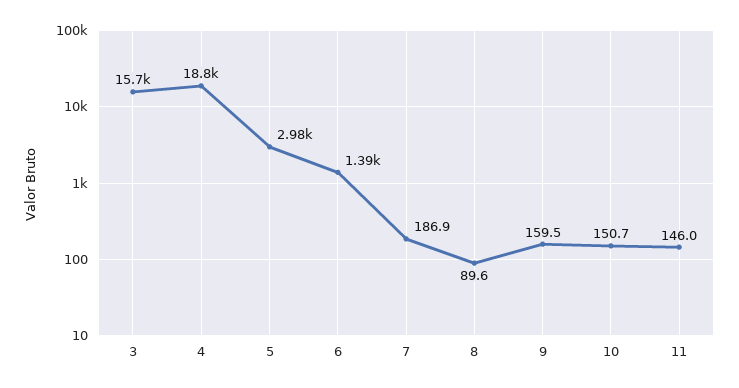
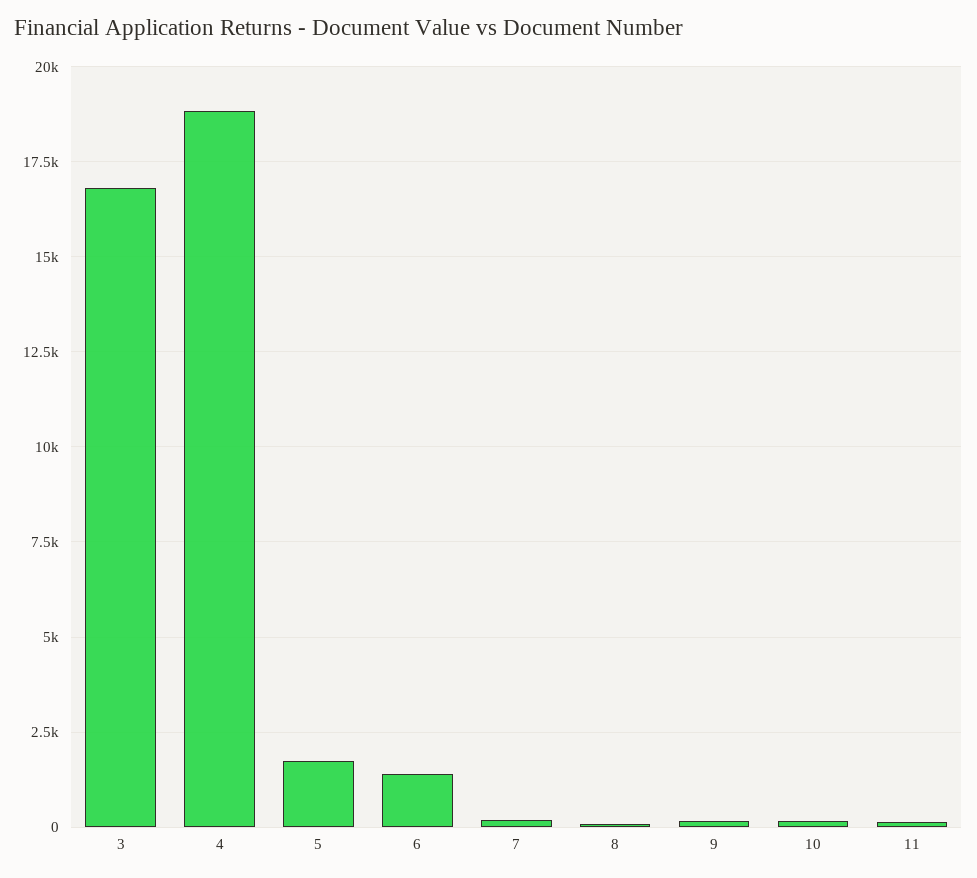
3: 15700 -> 16750
5: 2980 -> 1750

